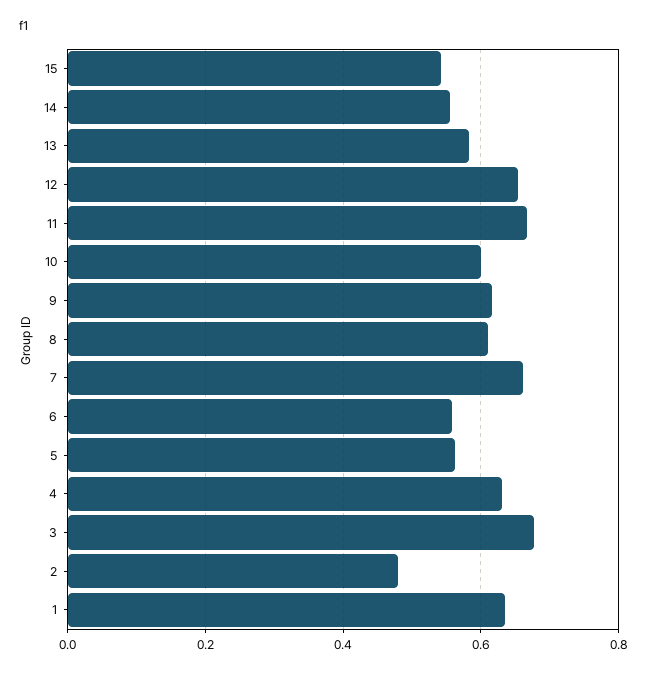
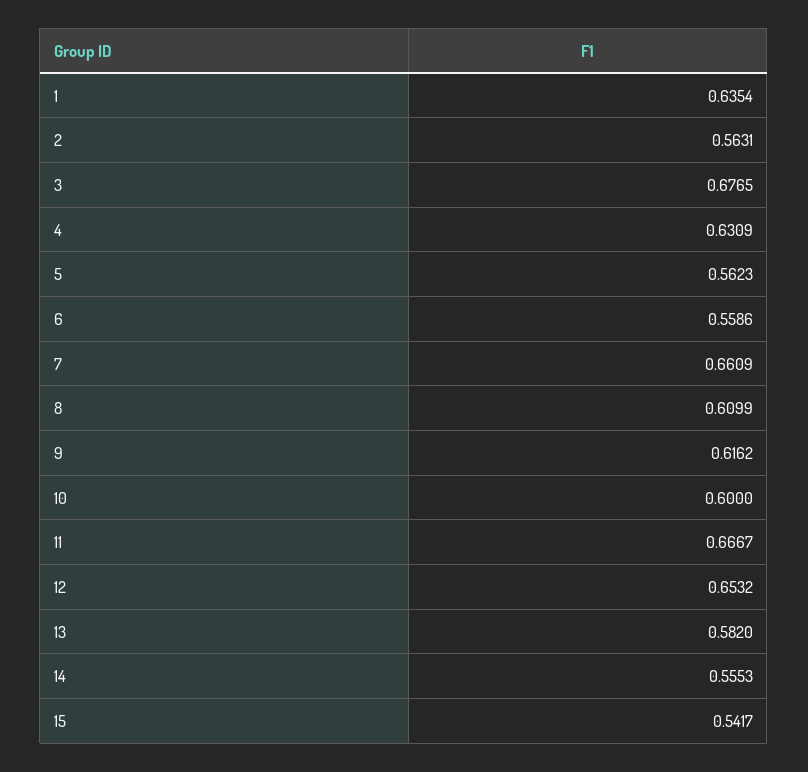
2: 0.48 -> 0.5631

